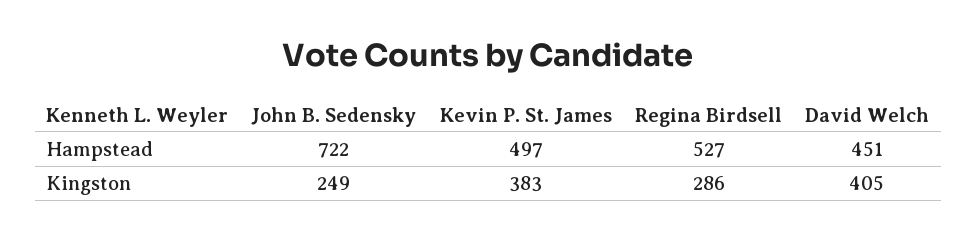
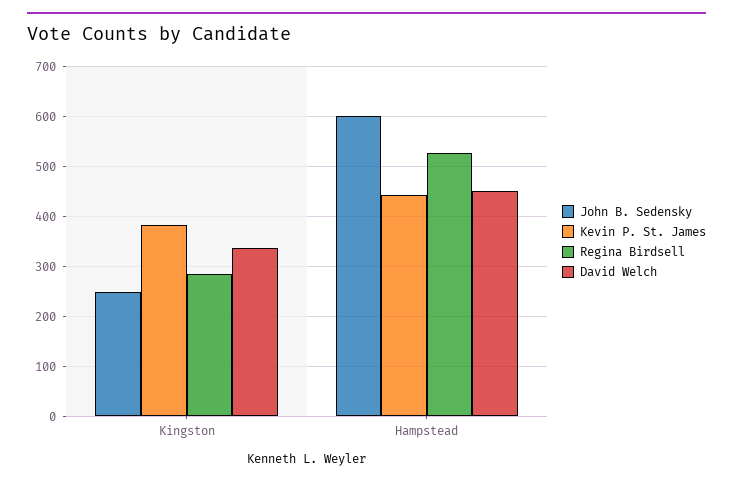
John B. Sedensky, Hampstead: 722 -> 600
Kevin P. St. James, Hampstead: 497 -> 440
David Welch, Kingston: 405 -> 340

